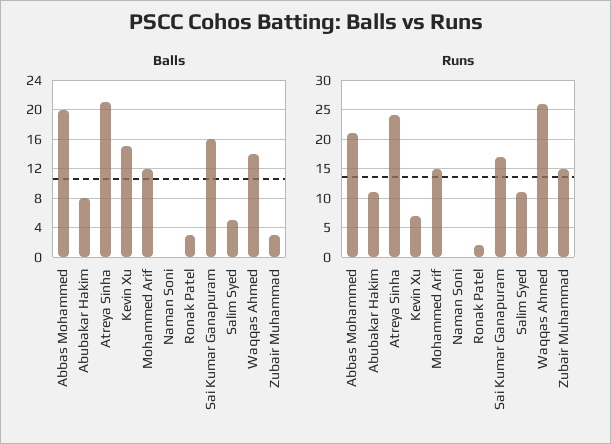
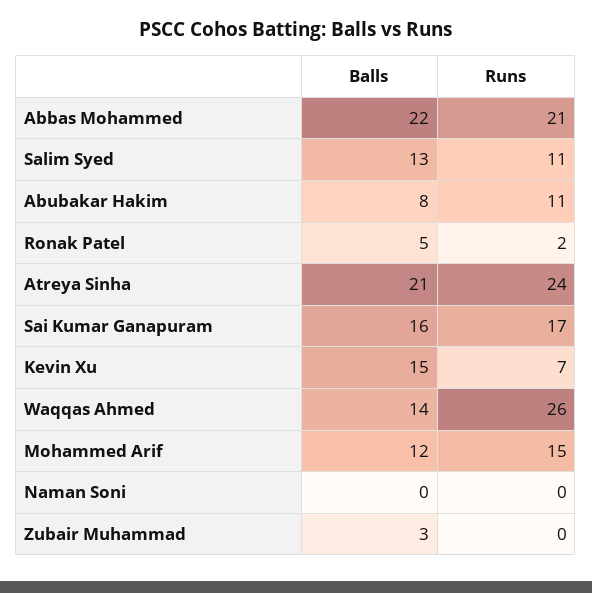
Balls, Abbas Mohammed: 20 -> 22
Balls, Ronak Patel: 3 -> 5
Balls, Salim Syed: 5 -> 13
Runs, Zubair Muhammad: 15 -> 0

